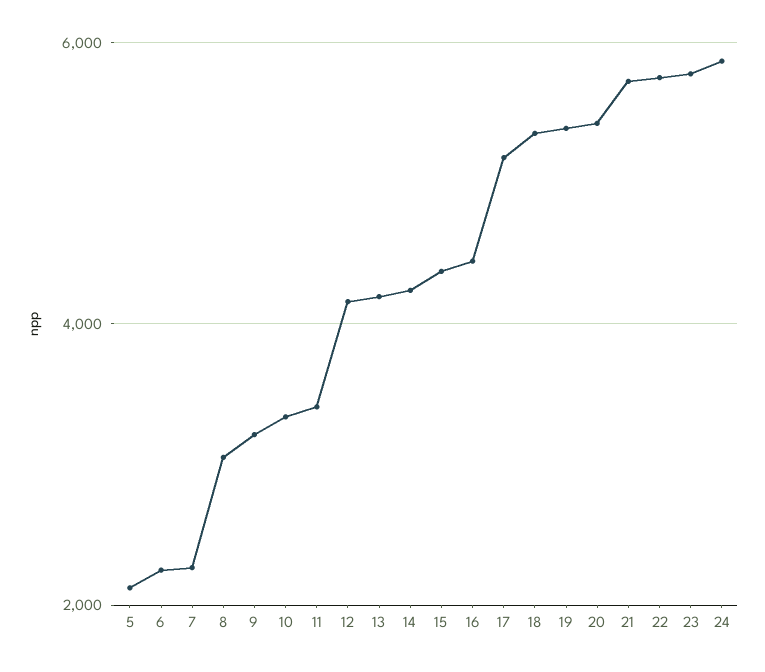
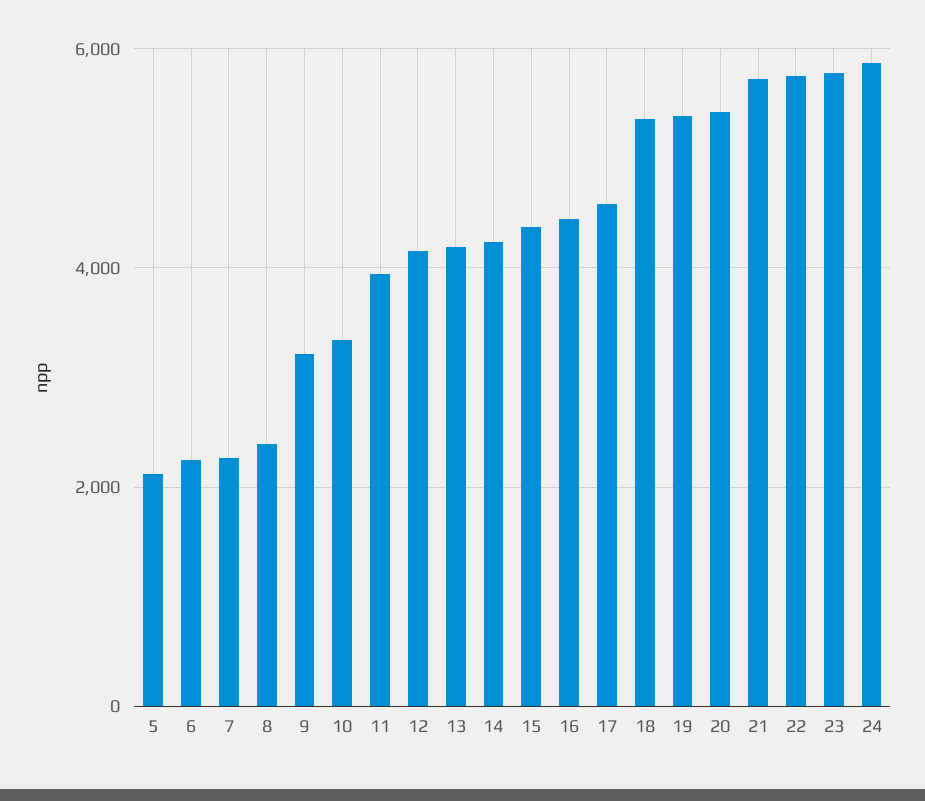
8: 3000 -> 2400
11: 3400 -> 4000
17: 5200 -> 4600

